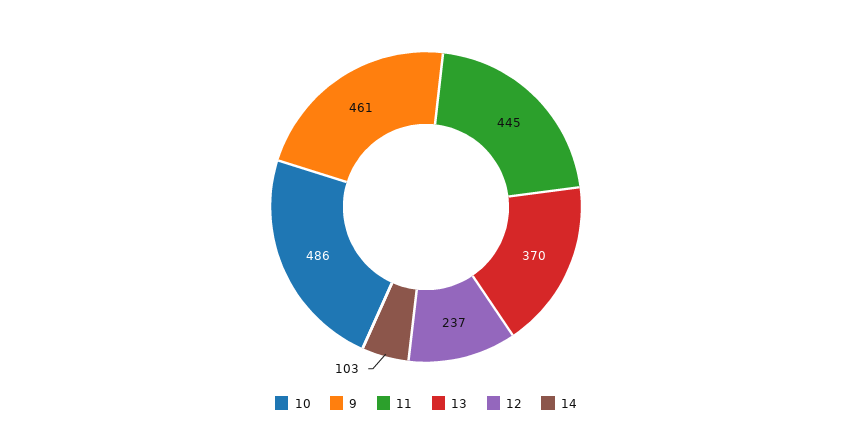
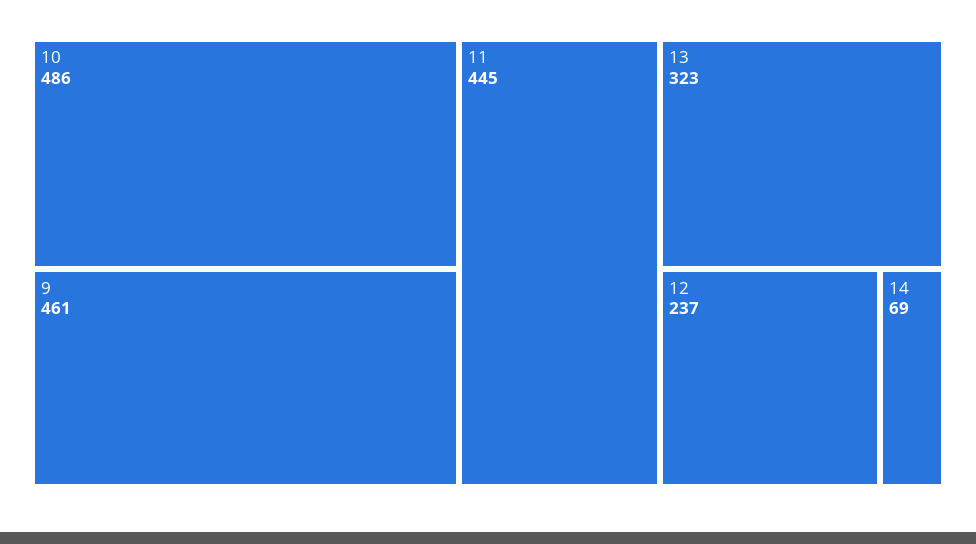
13: 370 -> 323
14: 103 -> 69

